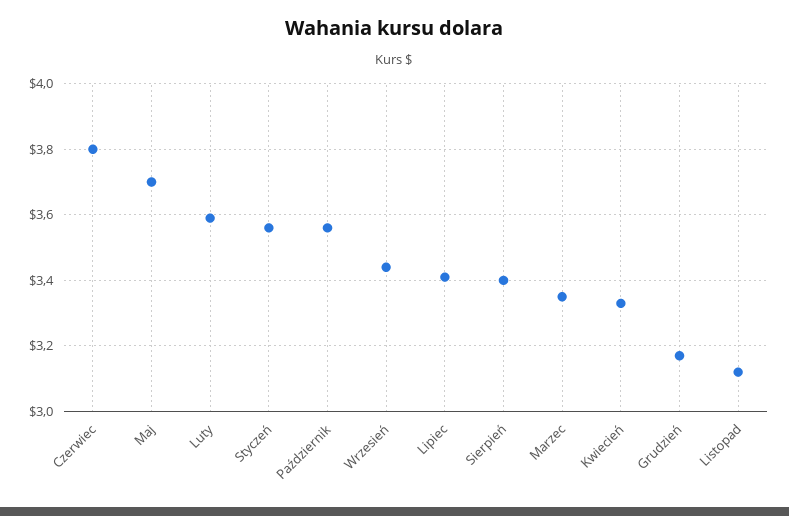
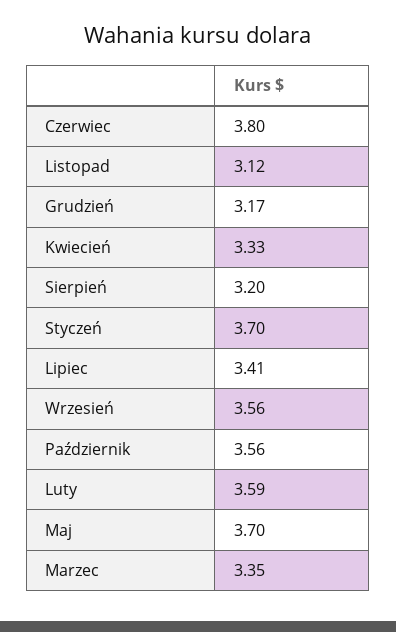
Styczeń: 3.55 -> 3.7
Wrzesień: 3.45 -> 3.56
Sierpień: 3.4 -> 3.2

